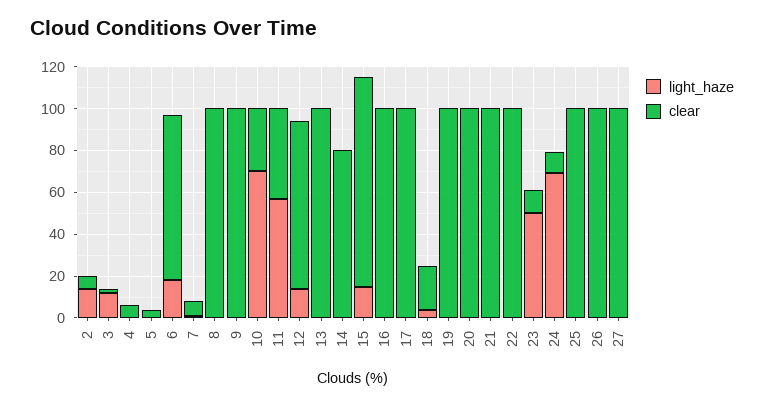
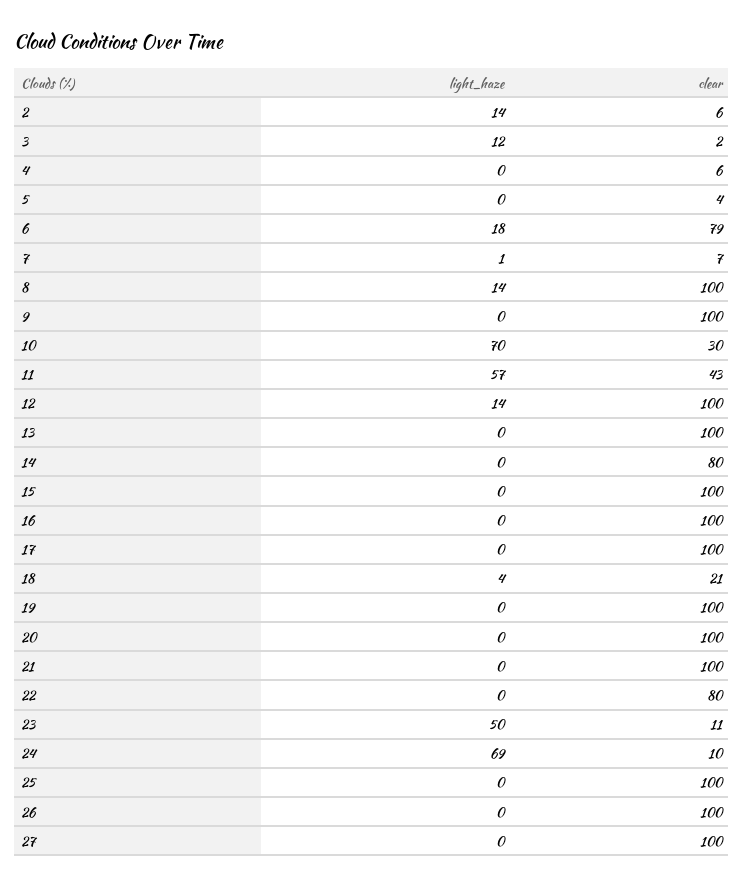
light_haze, 8: 0 -> 14
clear, 12: 80 -> 100
light_haze, 15: 15 -> 0
clear, 22: 100 -> 80

